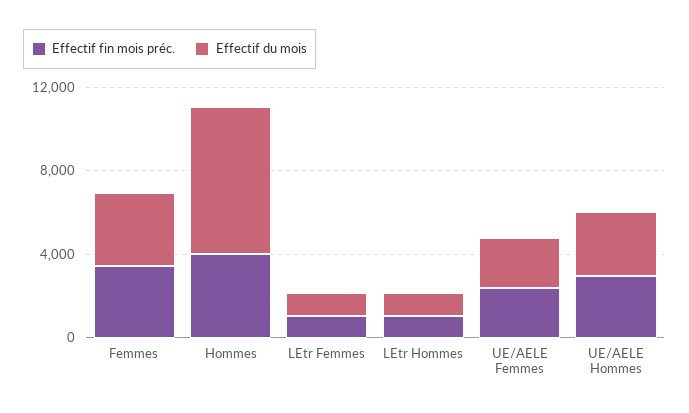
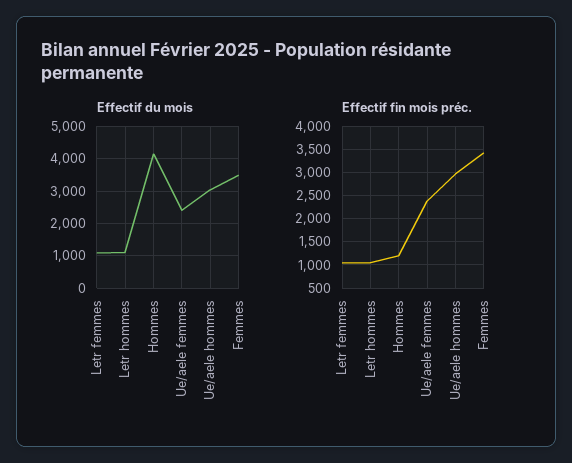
Effectif fin mois préc., Hommes: 4000 -> 1250
Effectif du mois, Hommes: 7000 -> 4200

